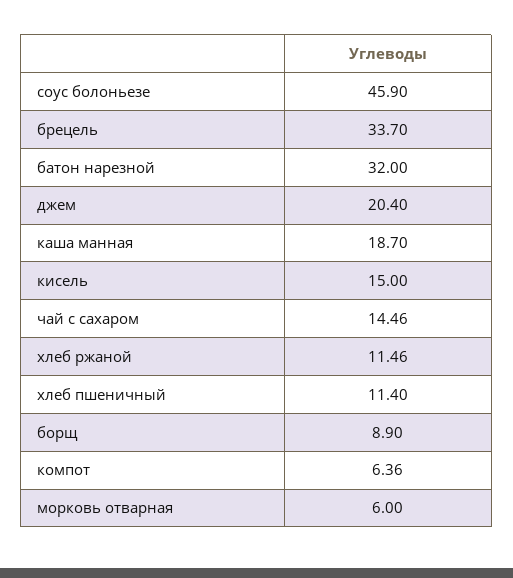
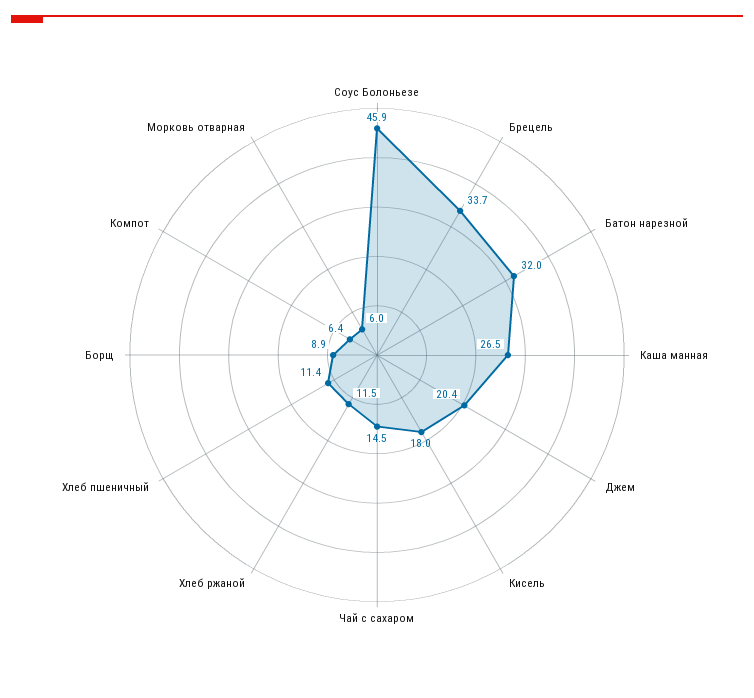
каша манная: 18.7 -> 26.5
кисель: 15 -> 18

